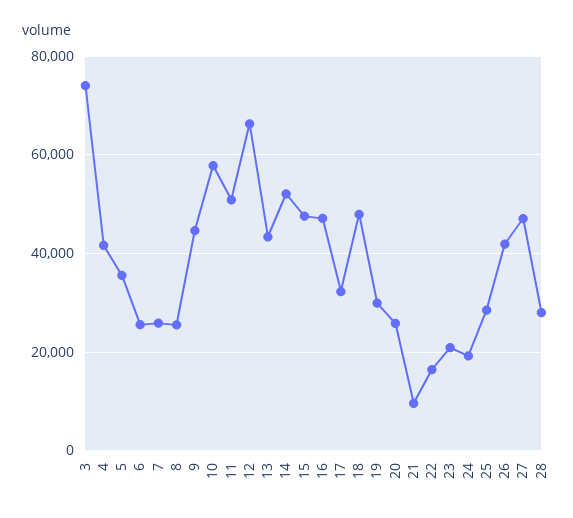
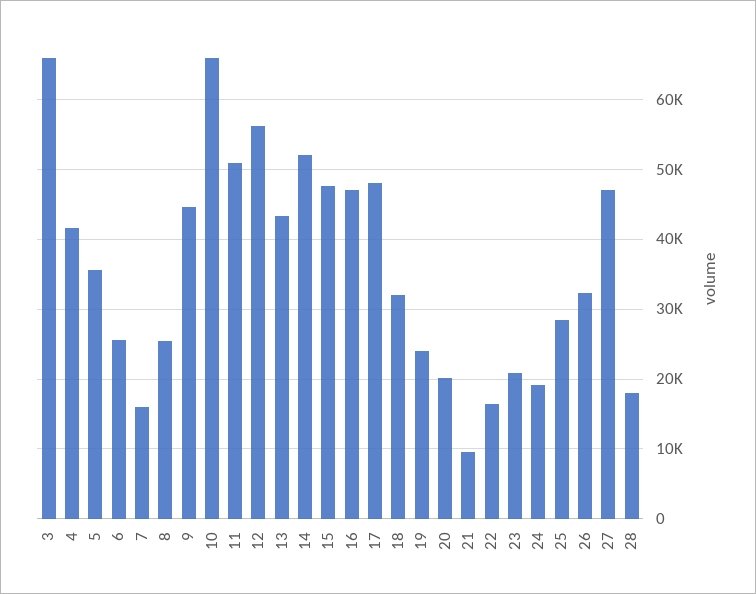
3: 74000 -> 66000
7: 26000 -> 16000
10: 58000 -> 66000
12: 66000 -> 56000
17: 32000 -> 48000
18: 48000 -> 32000
19: 30000 -> 24000
20: 26000 -> 20000
26: 42000 -> 32000
28: 28000 -> 18000

